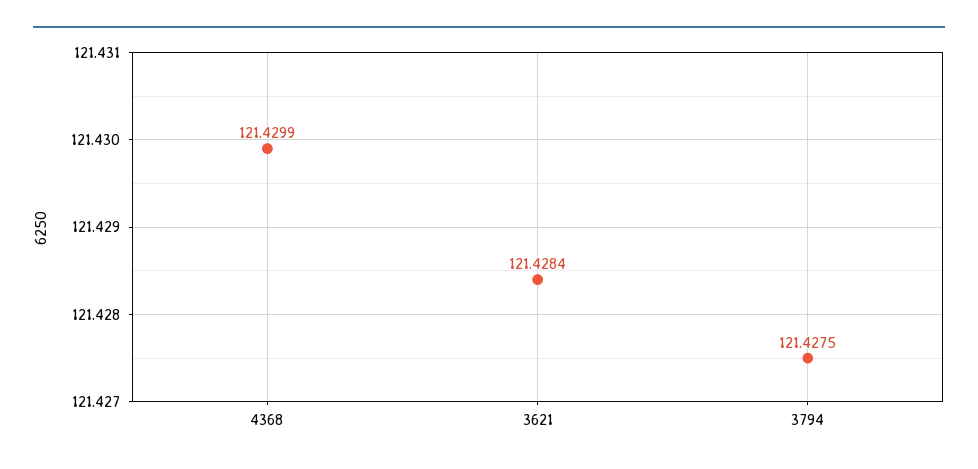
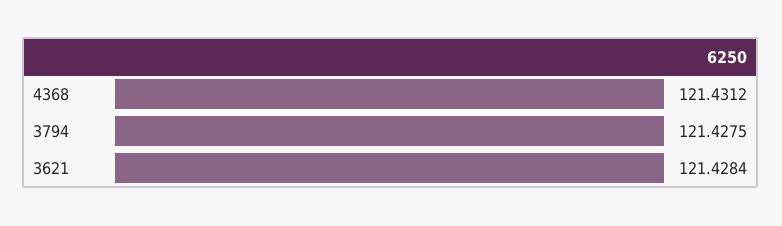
4368: 121.4299 -> 121.4312

